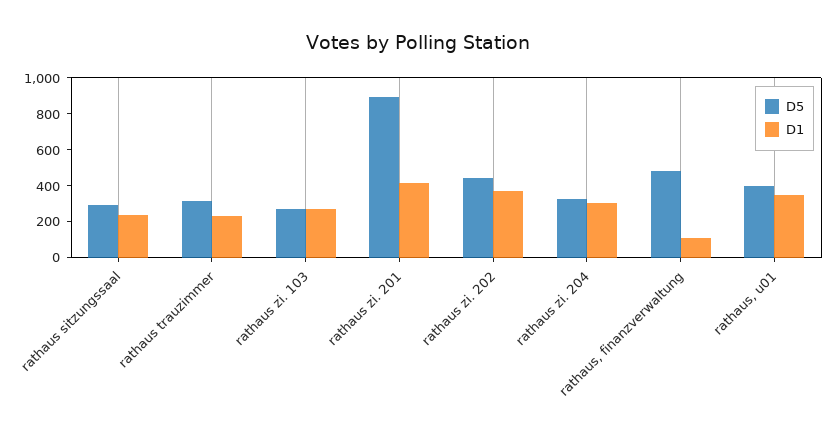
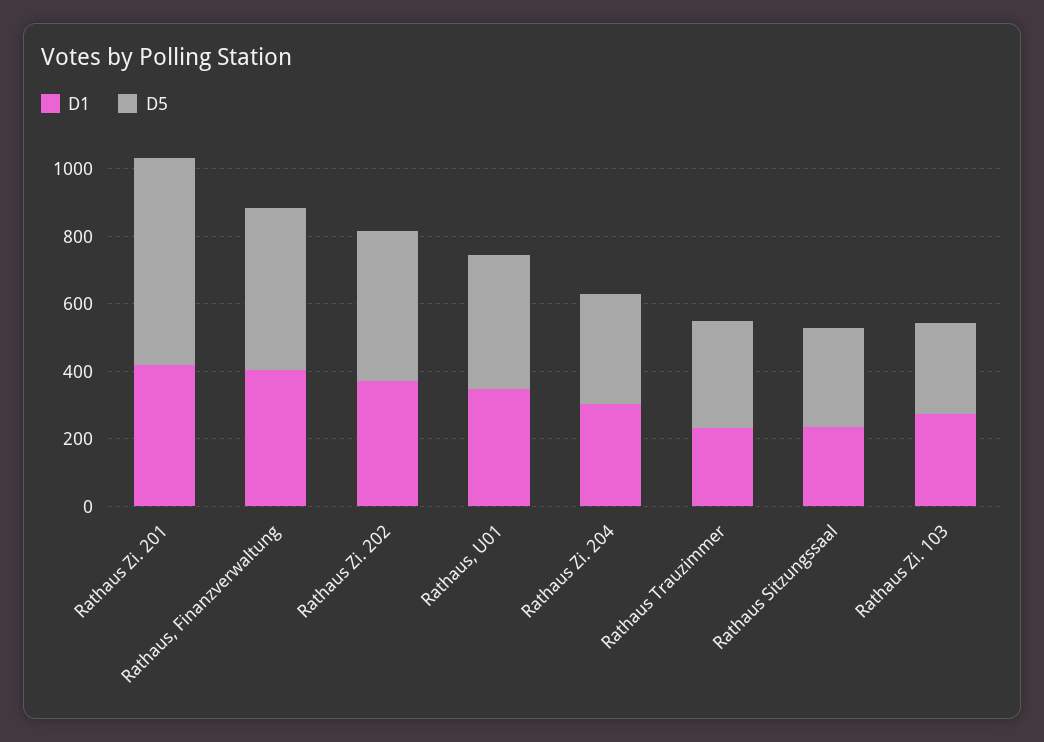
D5, rathaus zi. 201: 900 -> 600
D1, rathaus, finanzverwaltung: 100 -> 400

